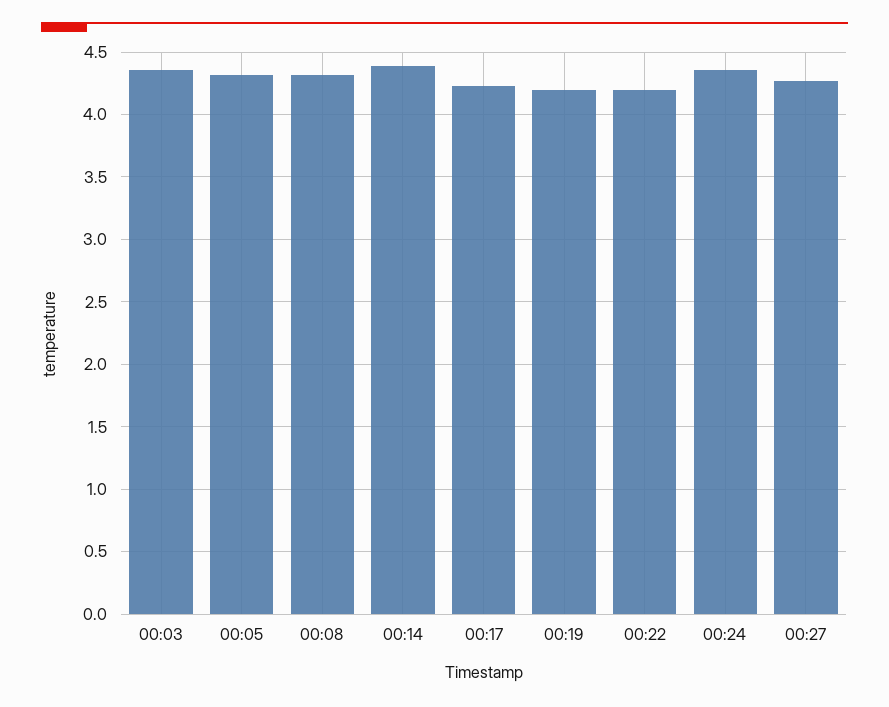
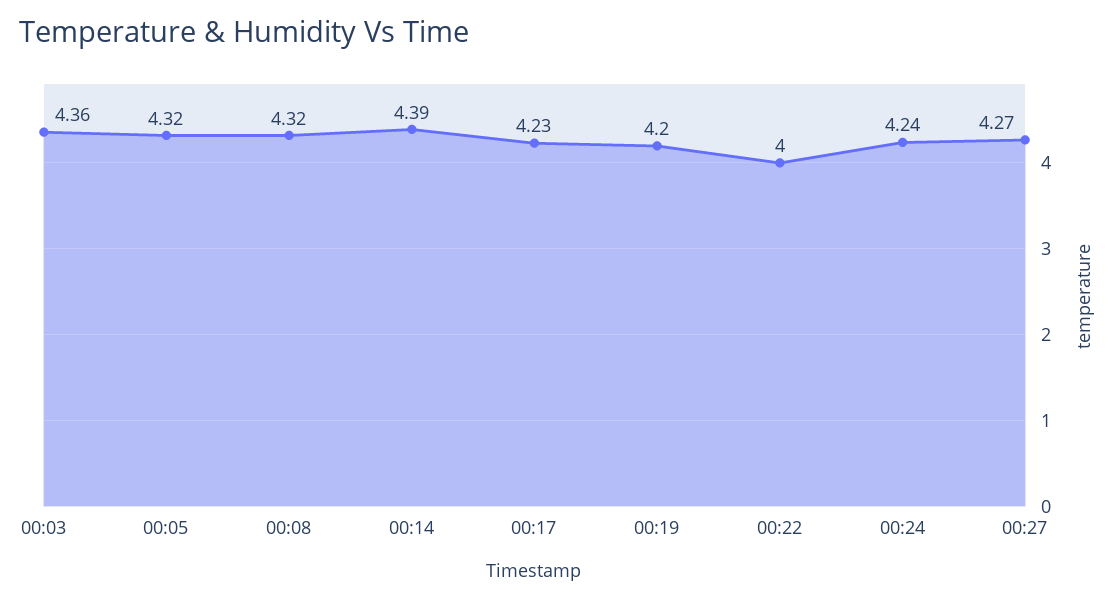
00:22: 4.2 -> 4
00:24: 4.35 -> 4.24

